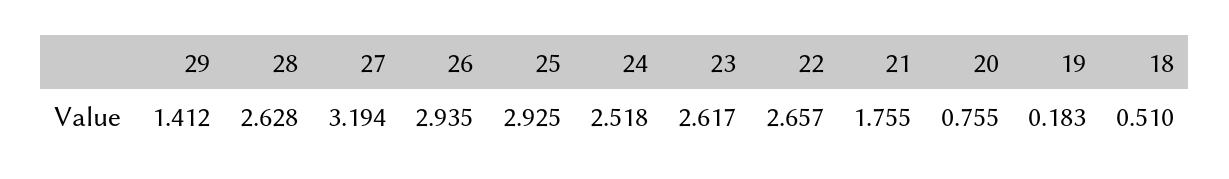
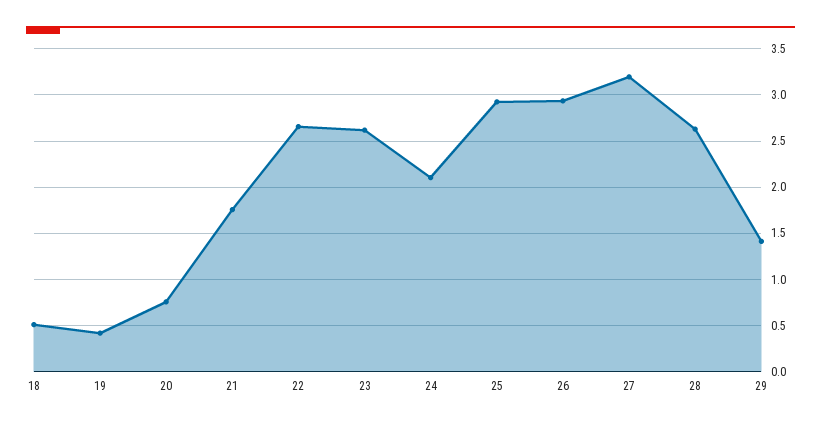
24: 2.518 -> 2.1
19: 0.183 -> 0.4

